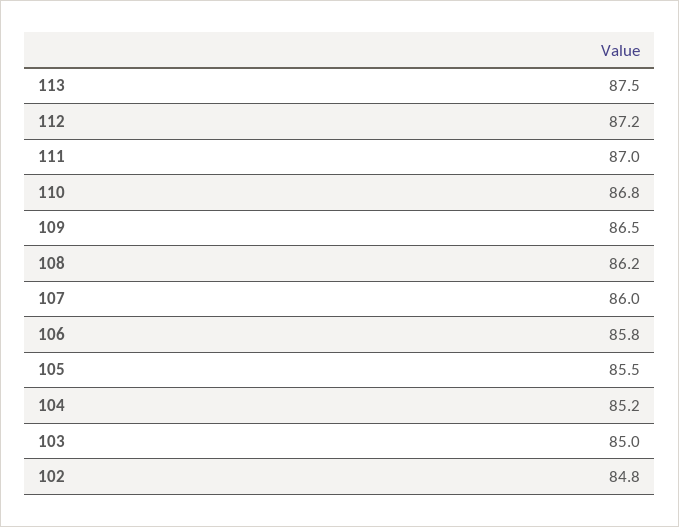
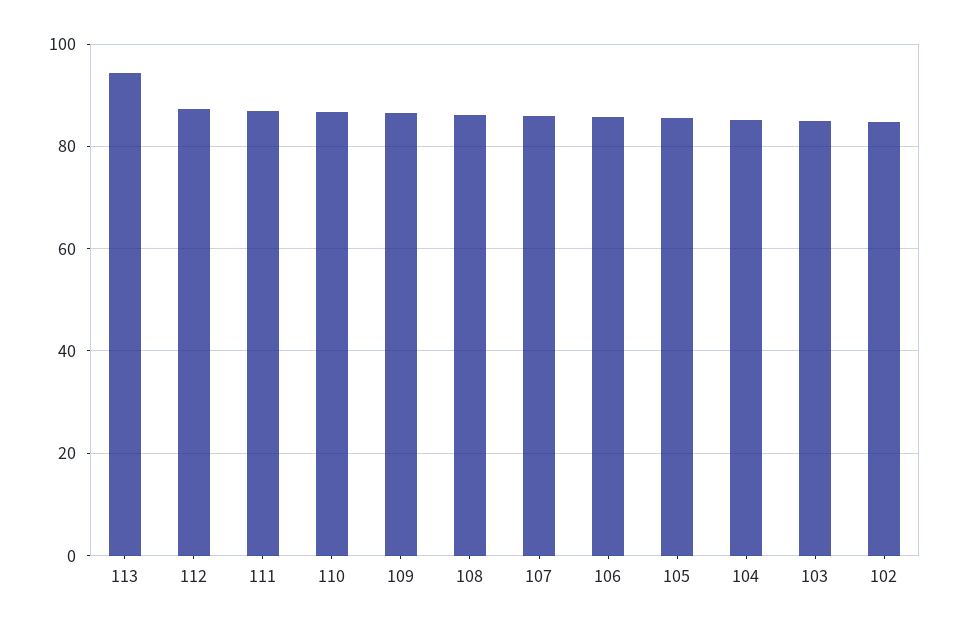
113: 87.5 -> 94

